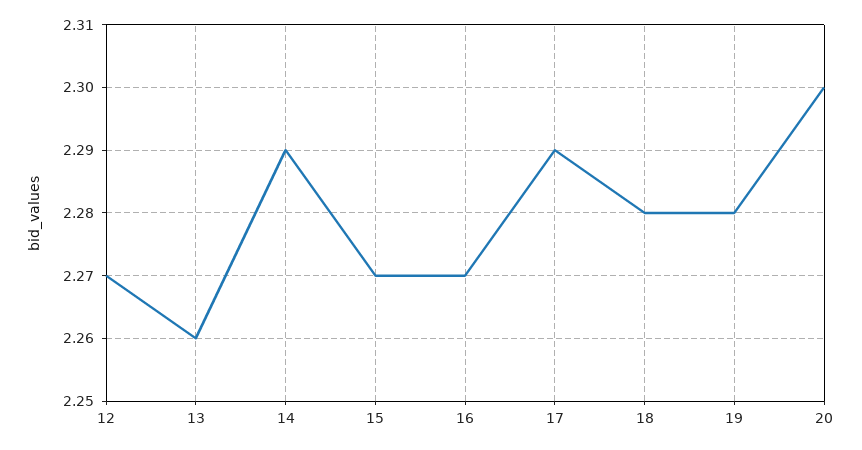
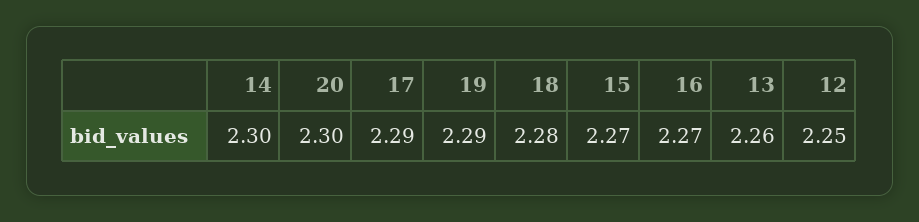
12: 2.27 -> 2.25
14: 2.29 -> 2.3
19: 2.28 -> 2.29

